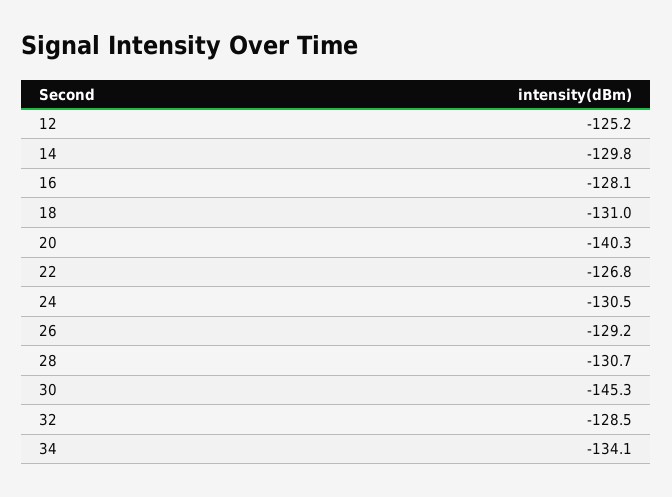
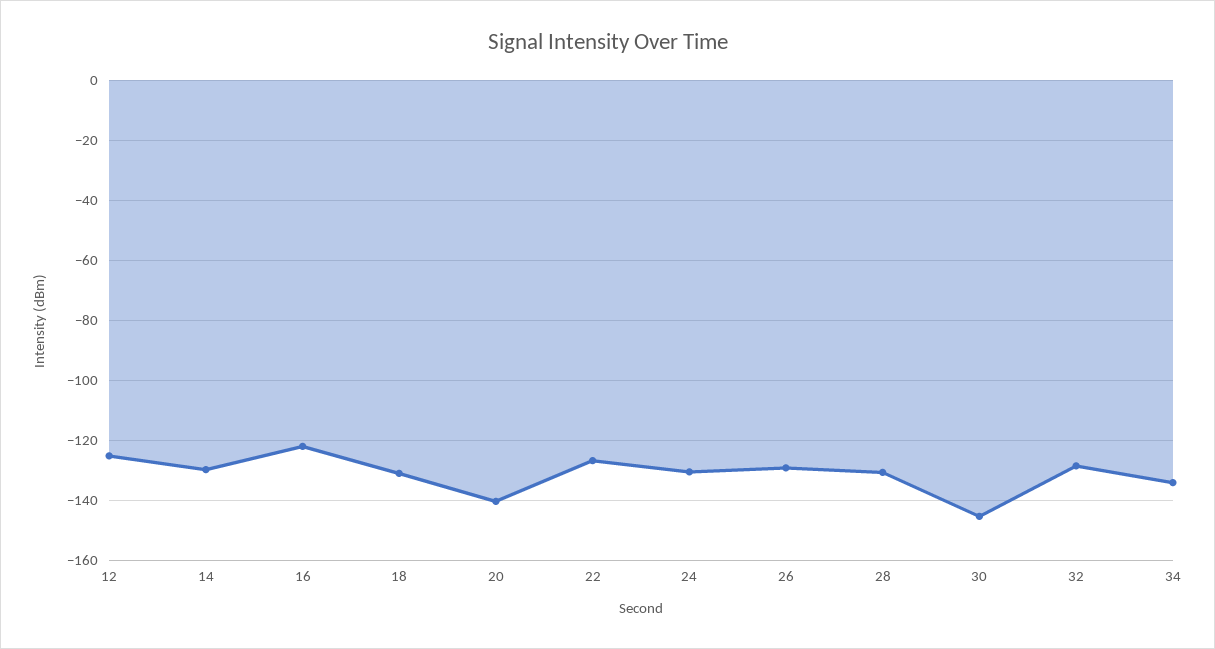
16: -128.1 -> -122

